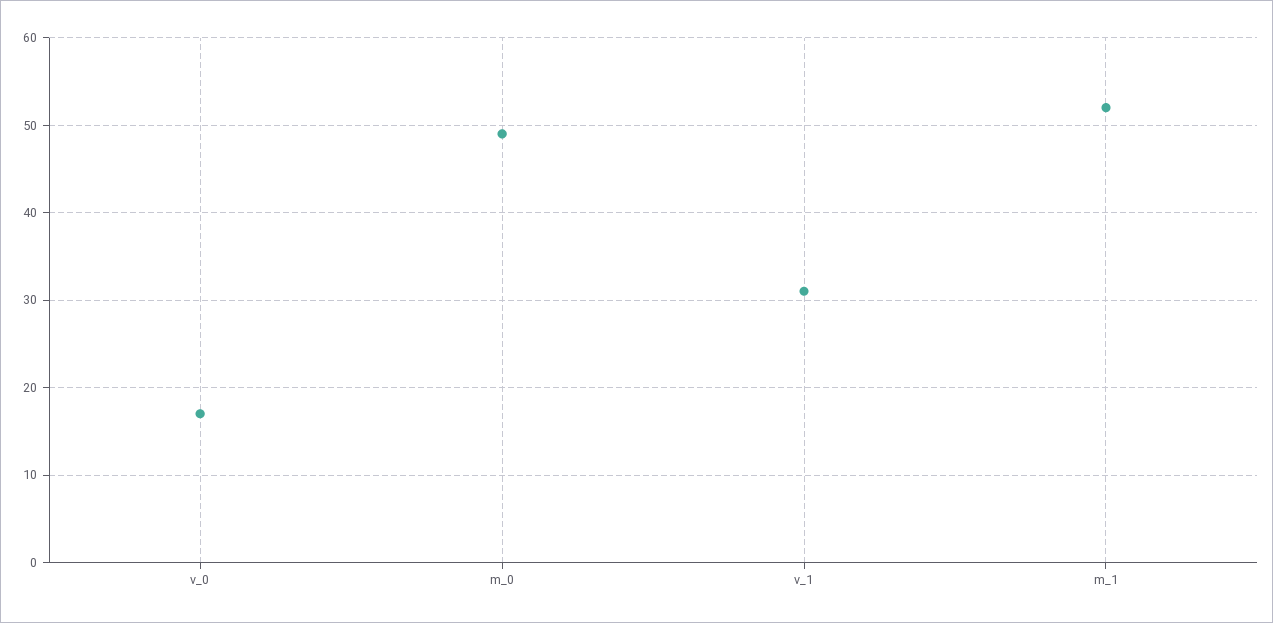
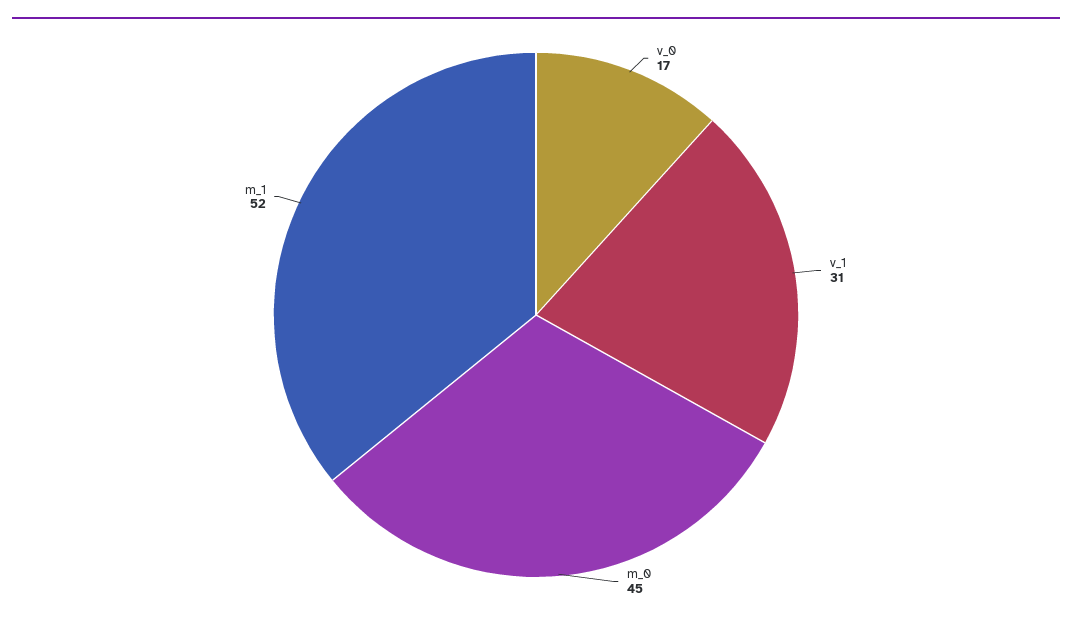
m_0: 49 -> 45

